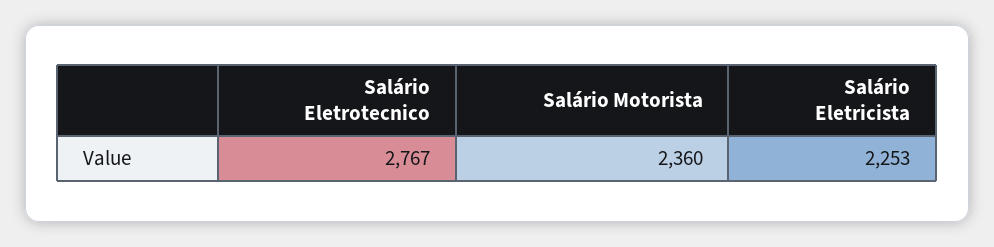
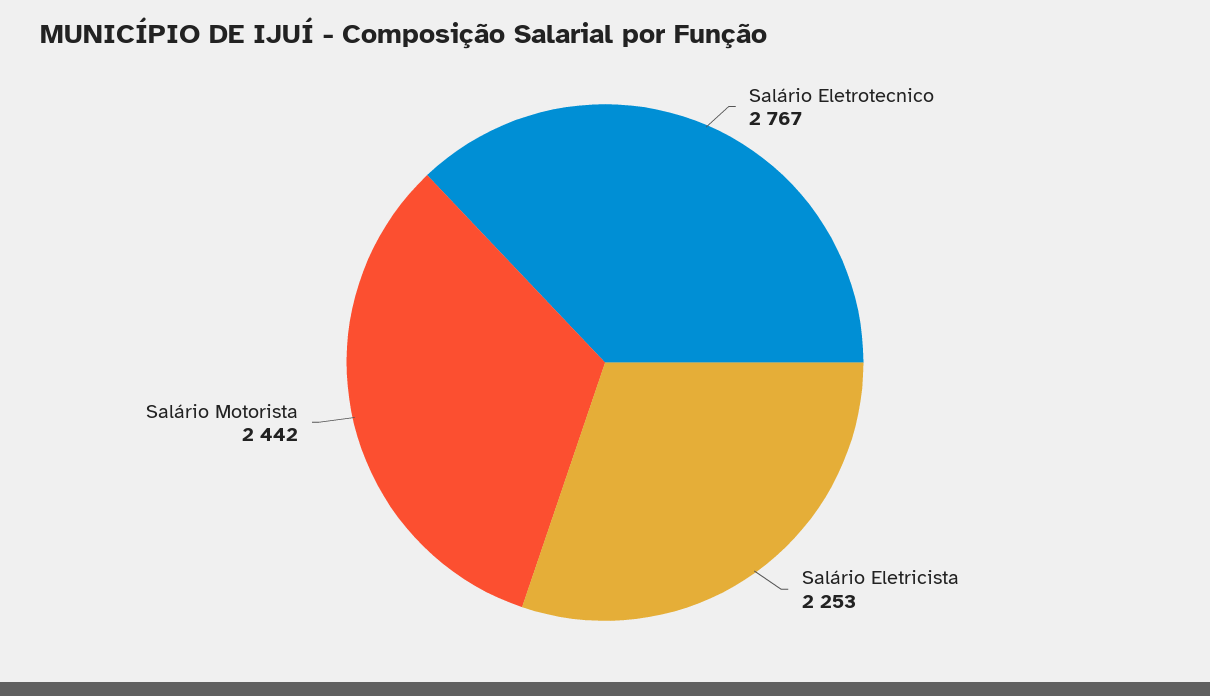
Salário Motorista: 2360 -> 2442

